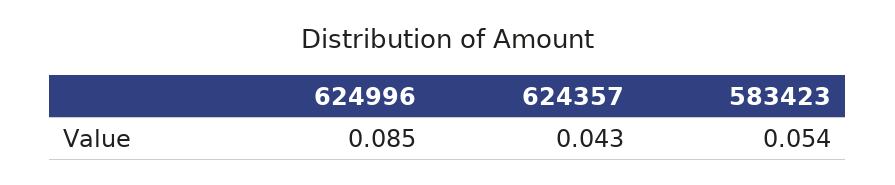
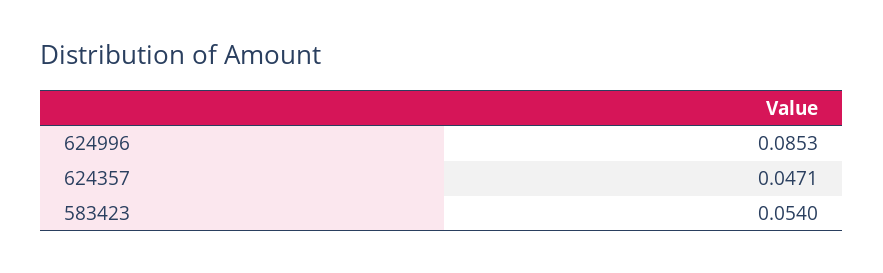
624357: 0.043 -> 0.0471

